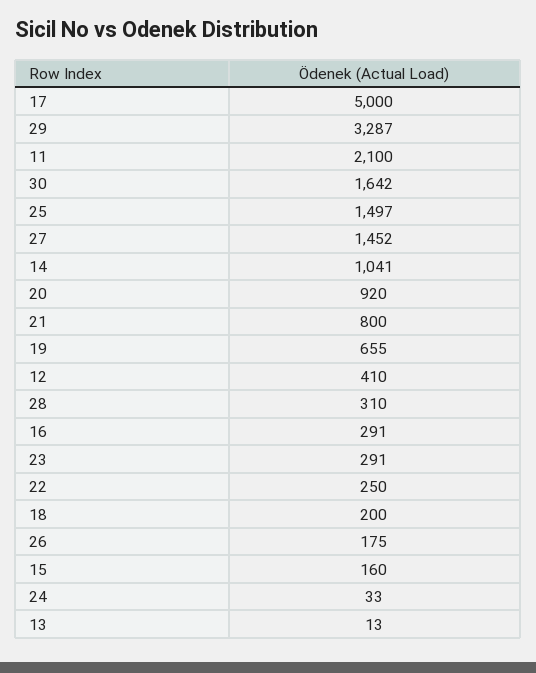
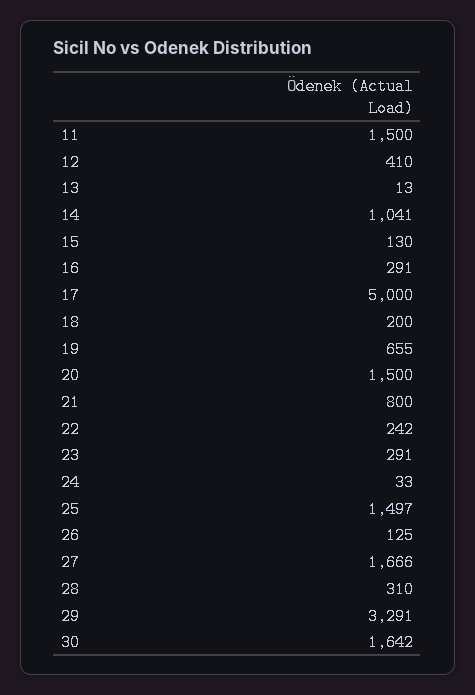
29: 3287 -> 3291
11: 2100 -> 1500
27: 1452 -> 1666
20: 920 -> 1500
22: 250 -> 242
26: 175 -> 125
15: 160 -> 130

